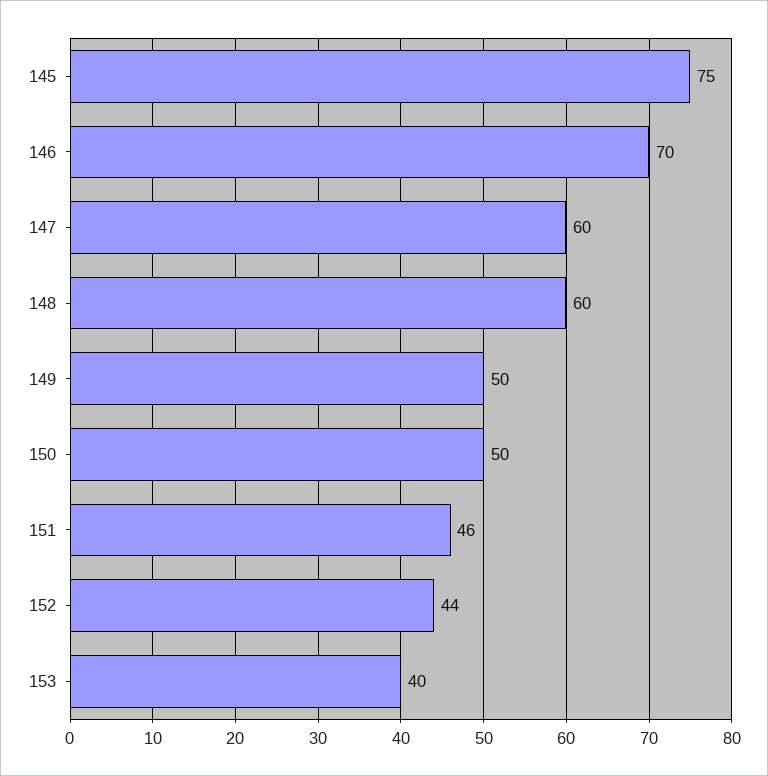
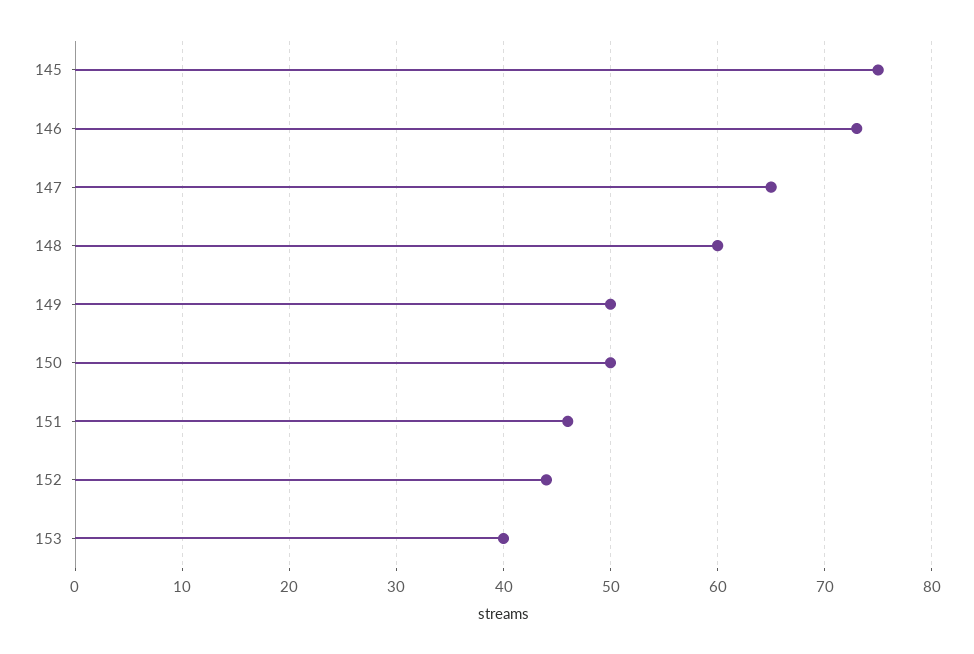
146: 70 -> 73
147: 60 -> 65

